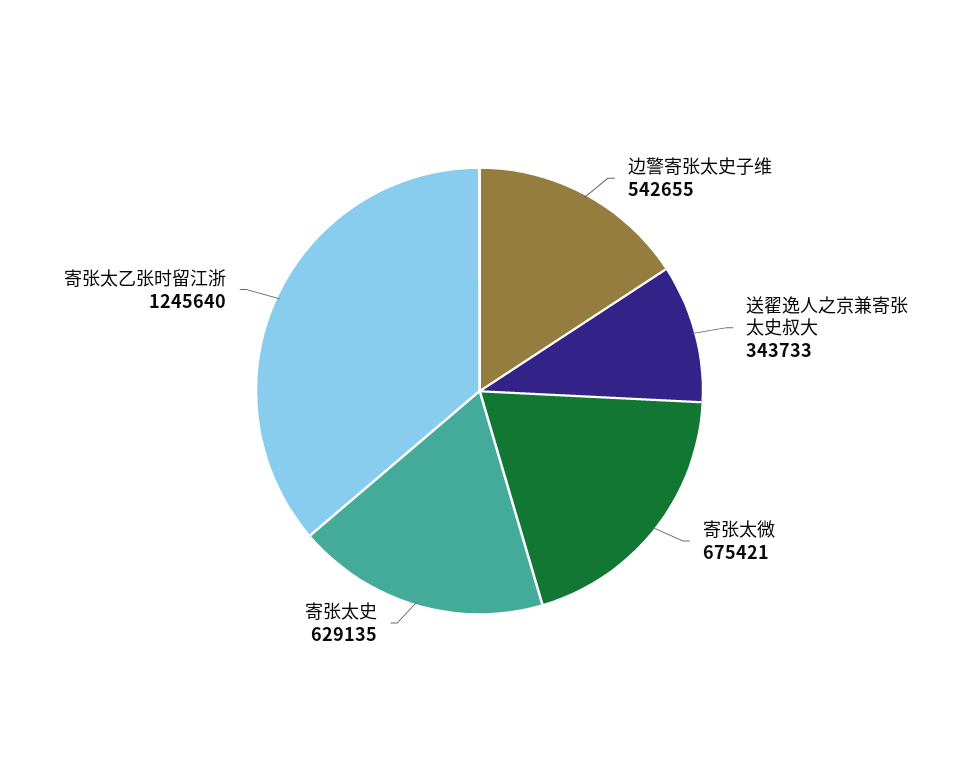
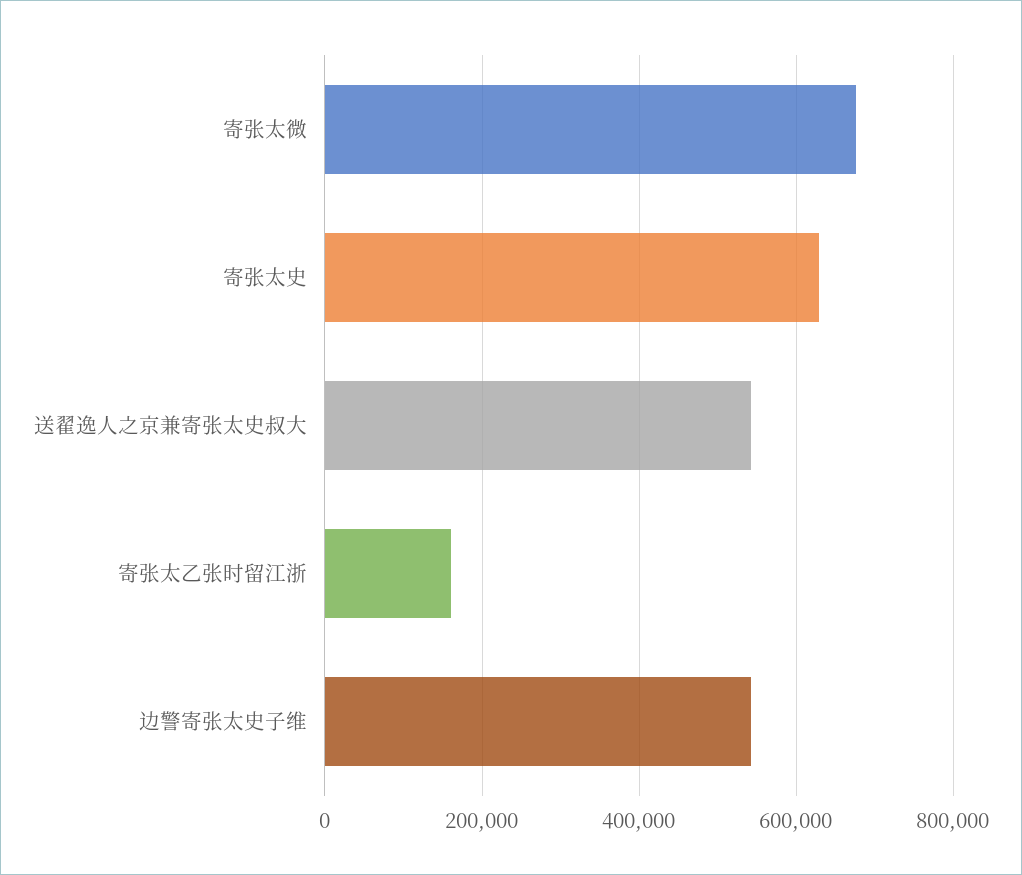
送翟逸人之京兼寄张太史叔大: 343733 -> 540000
寄张太乙张时留江浙: 1245640 -> 160000

